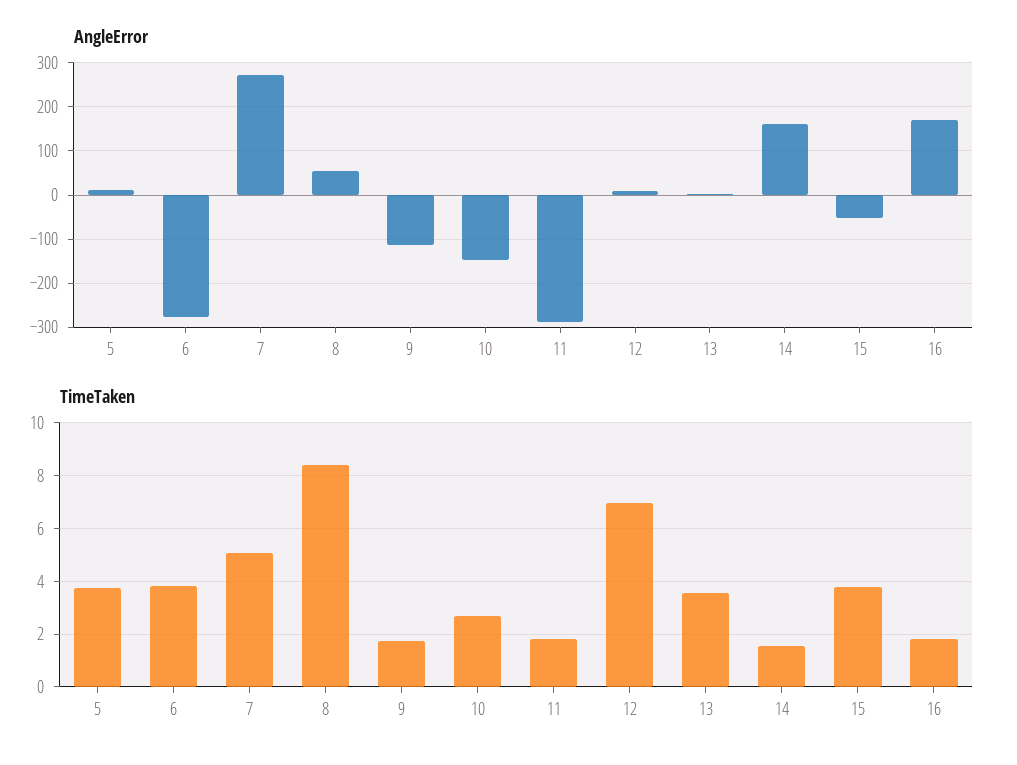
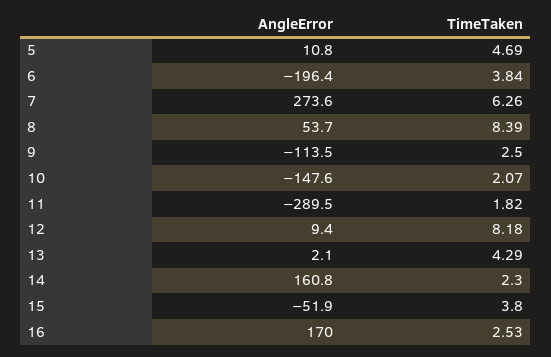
AngleError, 6: -280 -> -196.4
TimeTaken, 5: 3.75 -> 4.69
TimeTaken, 7: 5 -> 6.26
TimeTaken, 9: 1.75 -> 2.5
TimeTaken, 10: 2.75 -> 2.07
TimeTaken, 12: 7 -> 8.18
TimeTaken, 13: 3.5 -> 4.29
TimeTaken, 14: 1.5 -> 2.3
TimeTaken, 16: 1.75 -> 2.53

